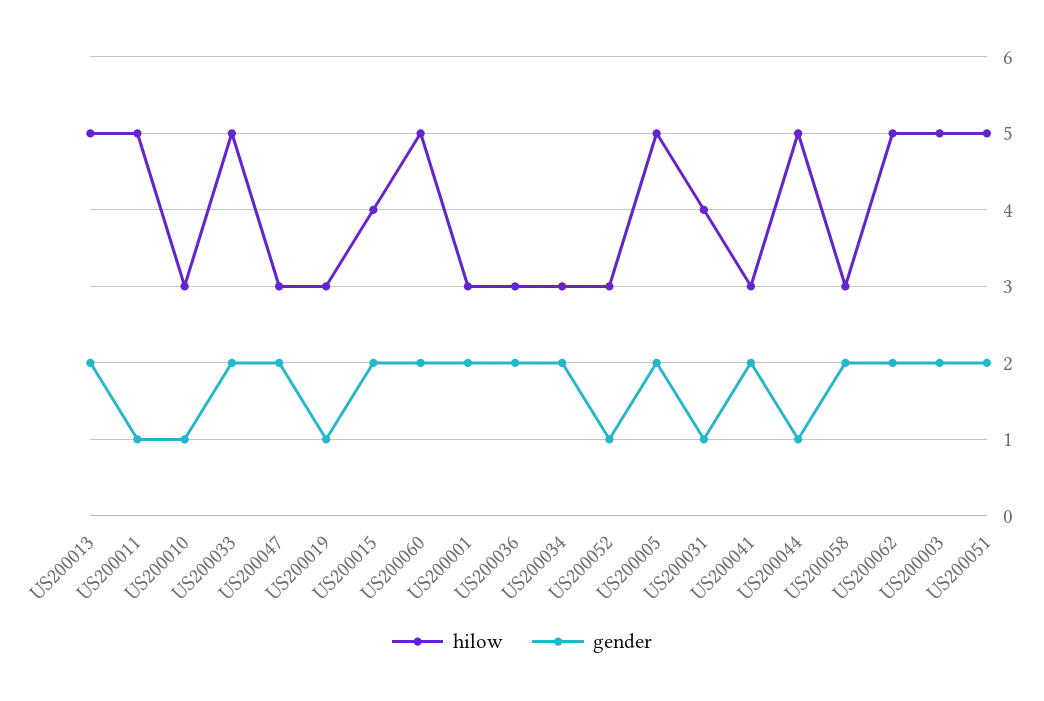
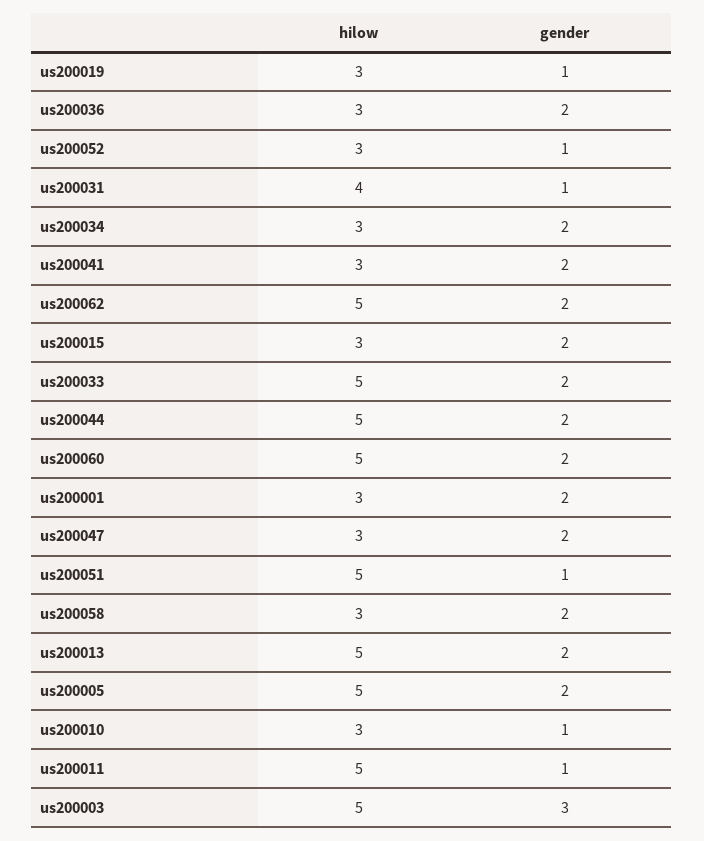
hilow, US200015: 4 -> 3
gender, US200044: 1 -> 2
gender, US200003: 2 -> 3
gender, US200051: 2 -> 1

